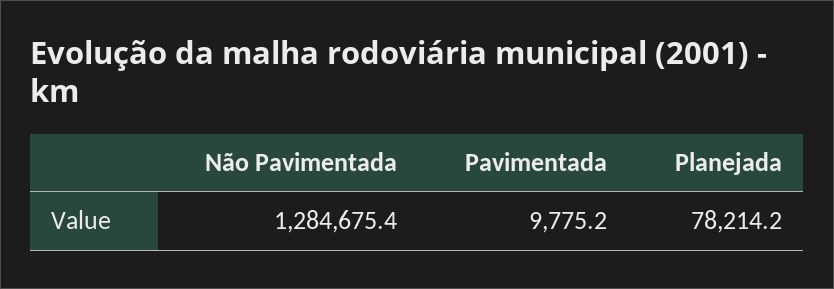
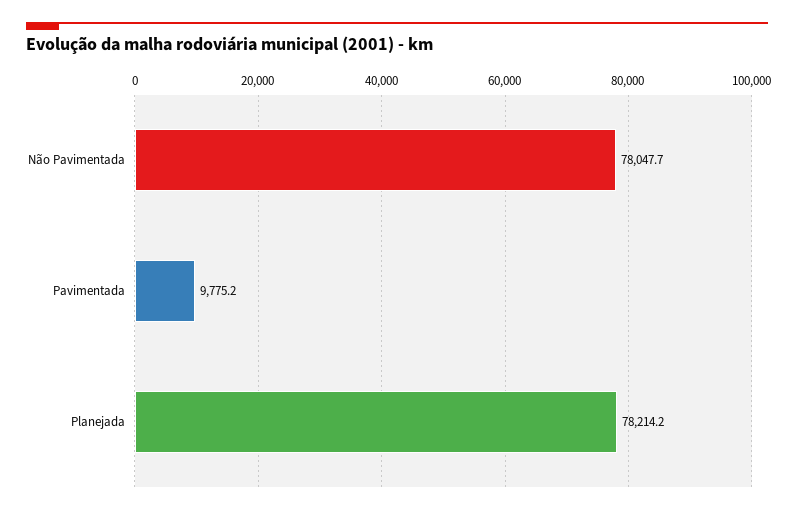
Não Pavimentada: 1284675.4 -> 78047.7

